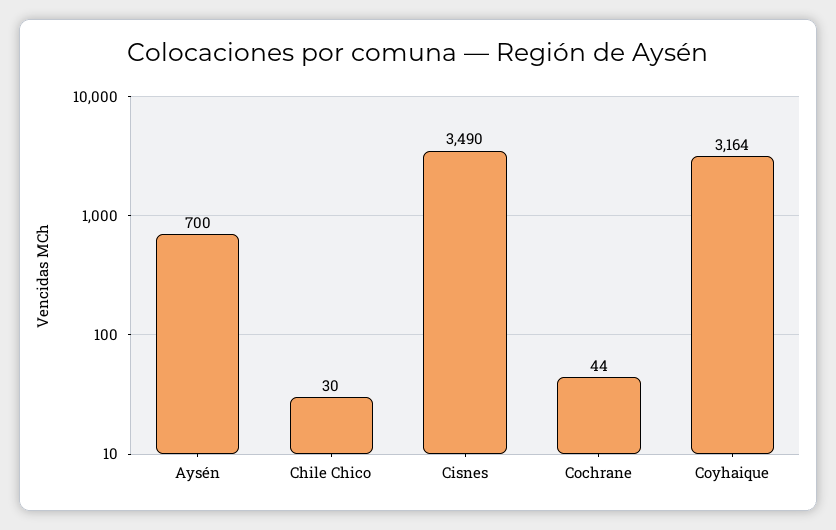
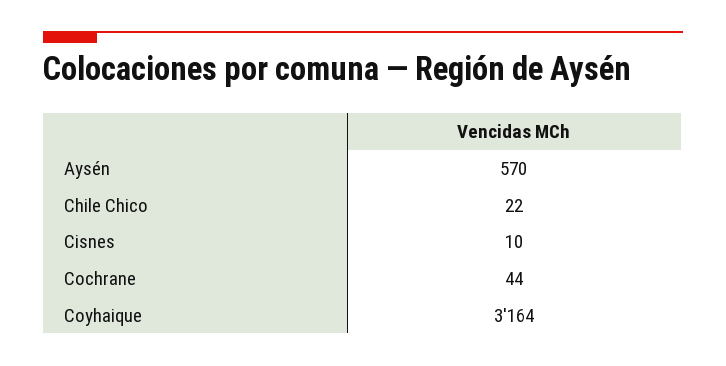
Aysén: 700 -> 570
Chile Chico: 30 -> 22
Cisnes: 3490 -> 10

